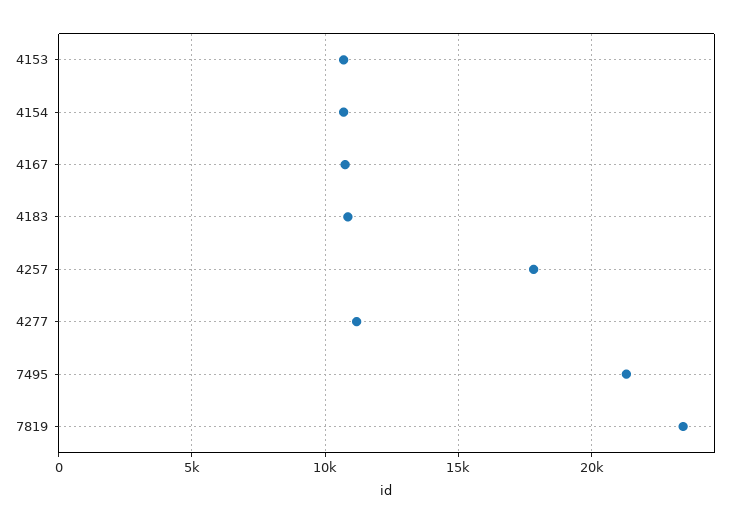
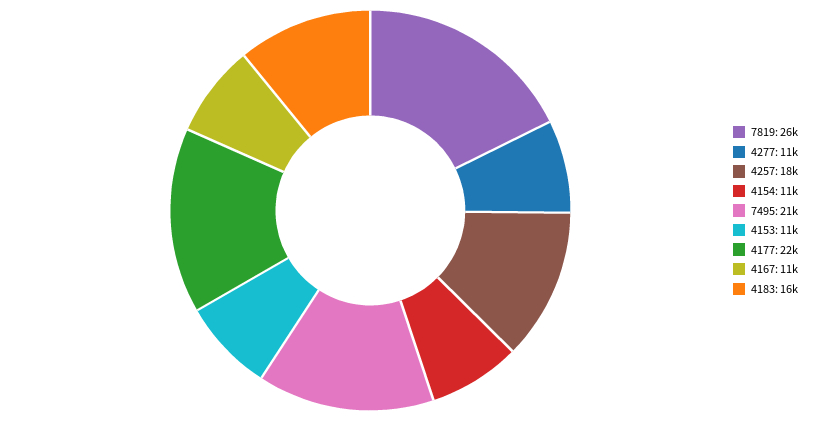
4183: 11000 -> 16000
7819: 23500 -> 26000
4177: none -> 22000

